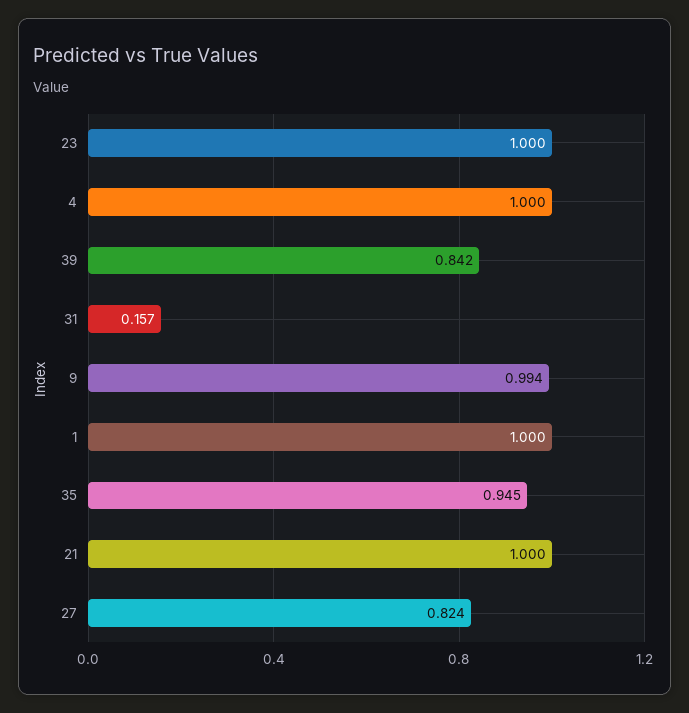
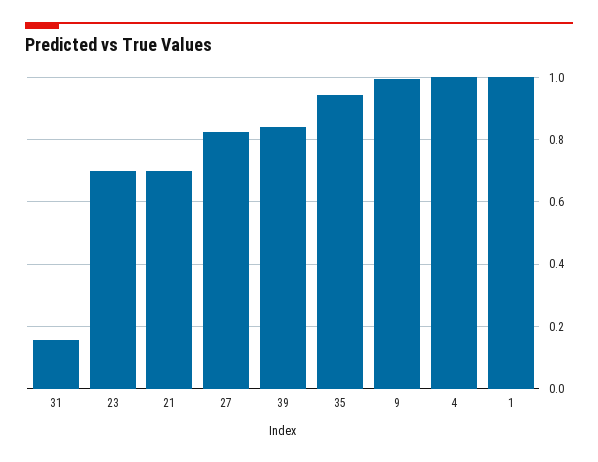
23: 1 -> 0.7
21: 1 -> 0.7

